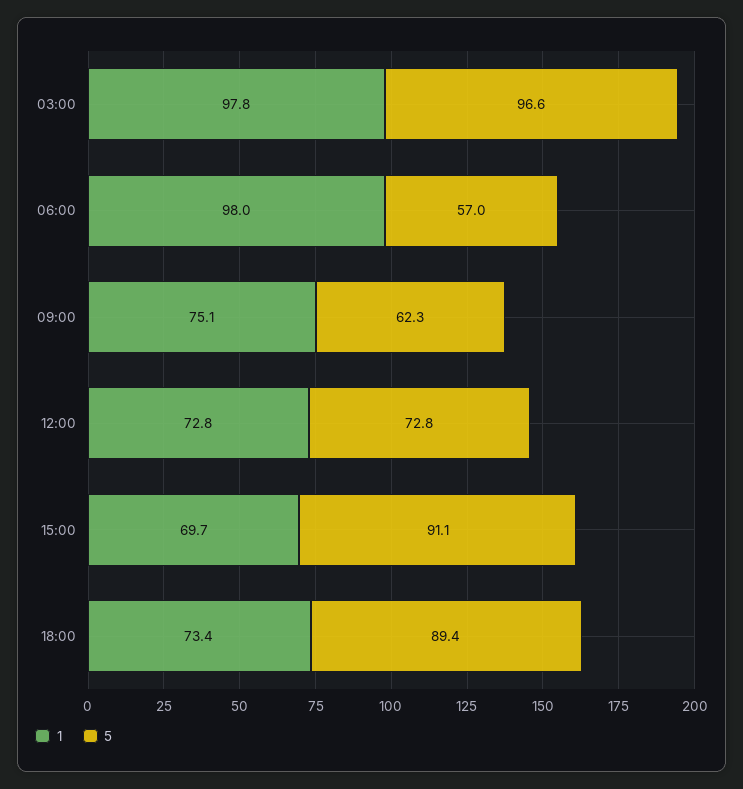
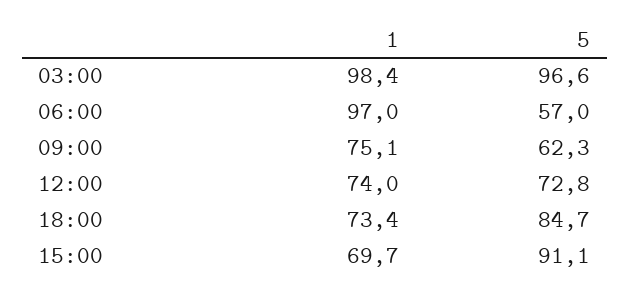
1, 03:00: 97.8 -> 98.4
1, 06:00: 98 -> 97
1, 12:00: 72.8 -> 74
5, 18:00: 89.4 -> 84.7

